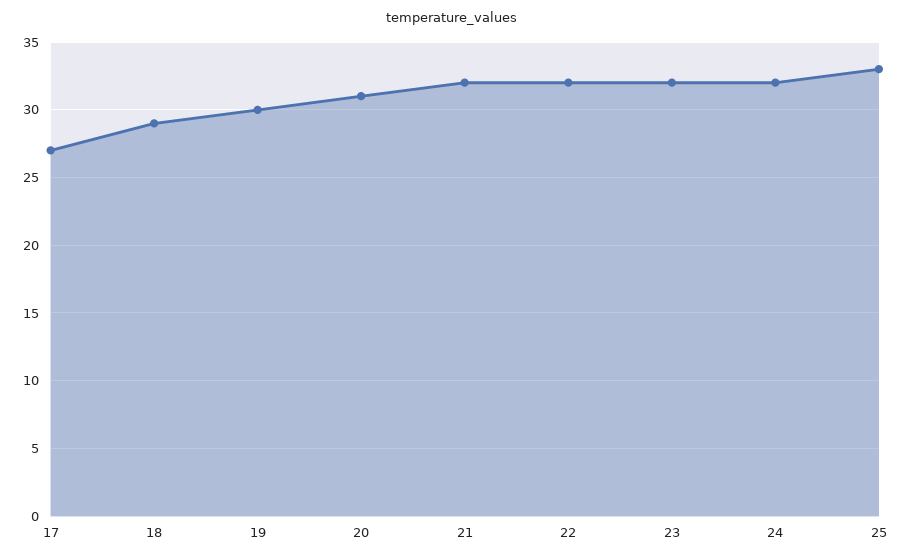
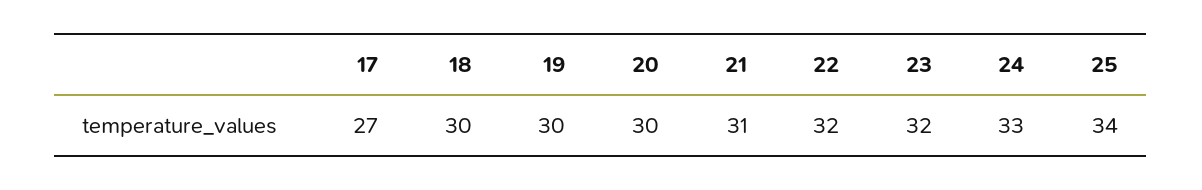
18: 29 -> 30
20: 31 -> 30
21: 32 -> 31
24: 32 -> 33
25: 33 -> 34

